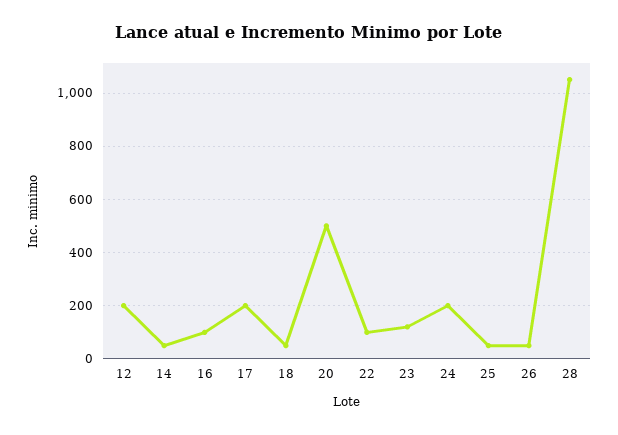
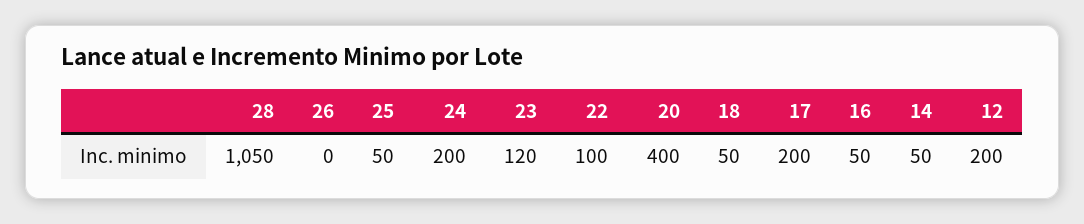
16: 100 -> 50
20: 500 -> 400
26: 50 -> 0

